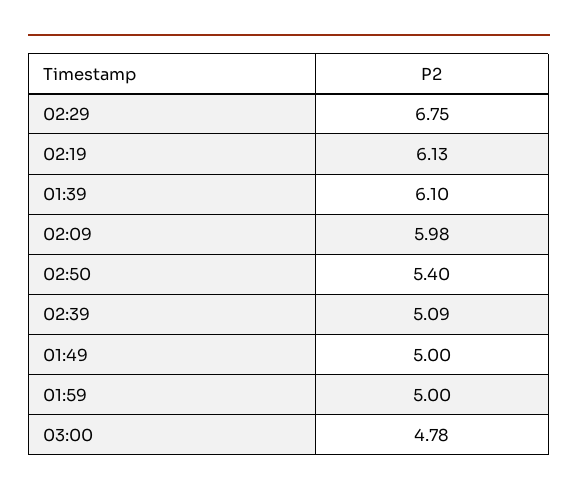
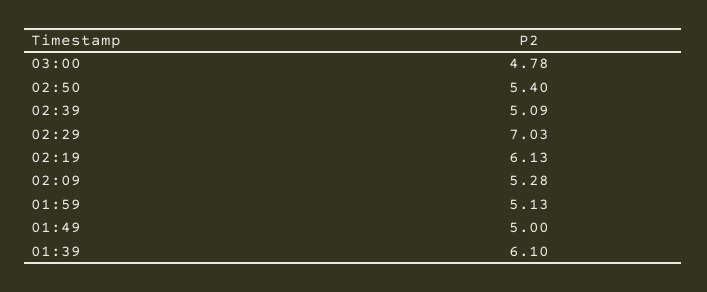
02:29: 6.75 -> 7.03
02:09: 5.98 -> 5.28
01:59: 5 -> 5.13

